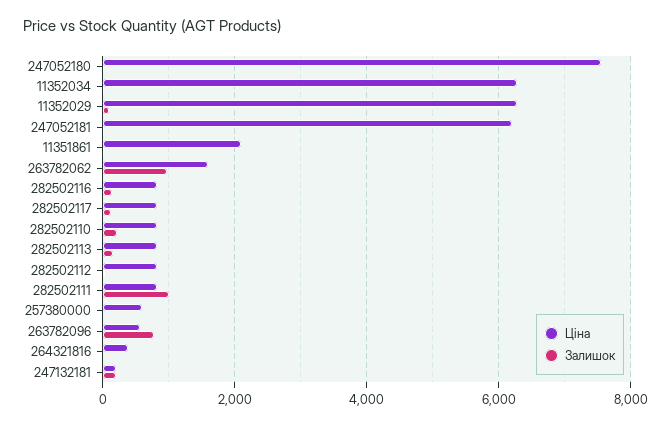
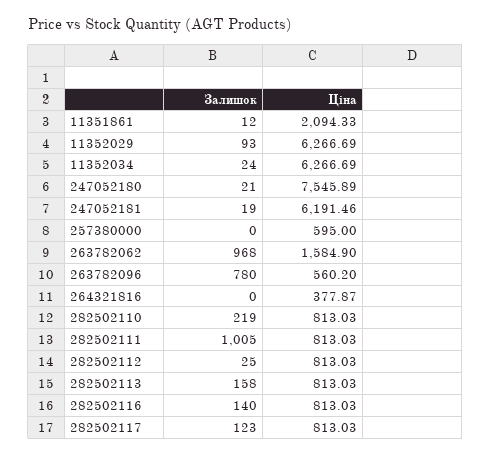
Ціна, 247132181: 200 -> none
Залишок, 247132181: 200 -> none

